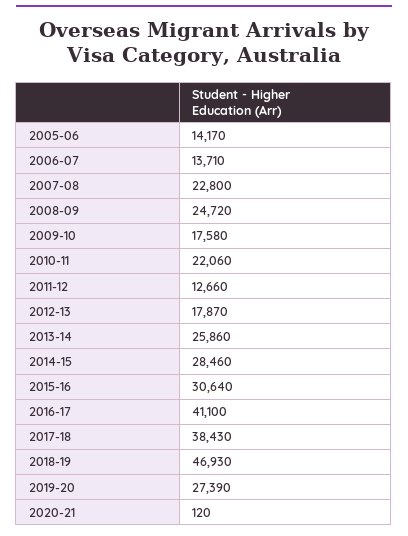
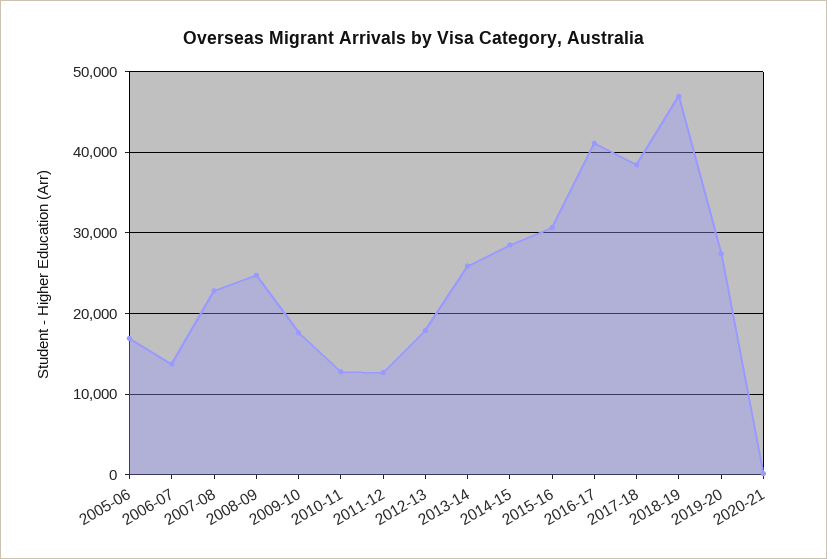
2005-06: 14170 -> 17000
2010-11: 22060 -> 13000

